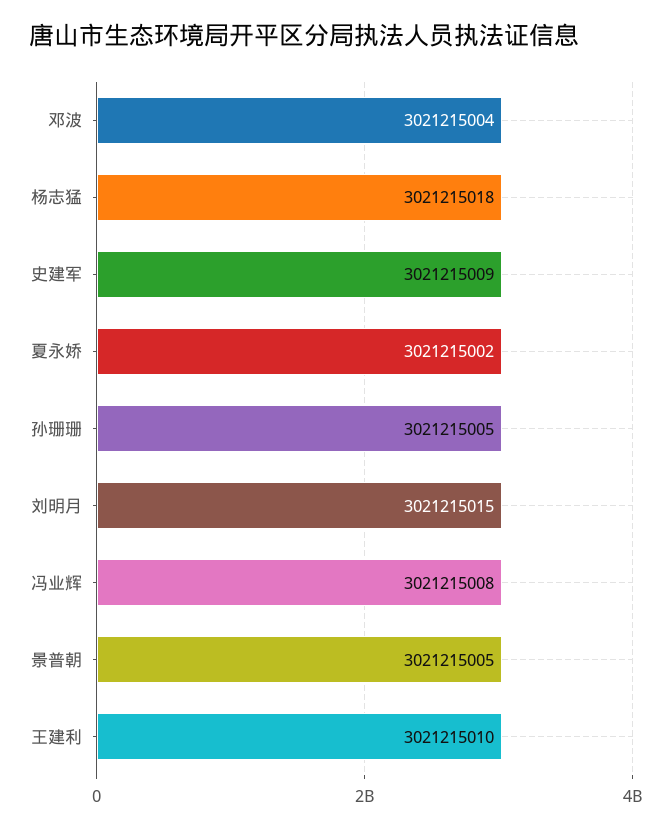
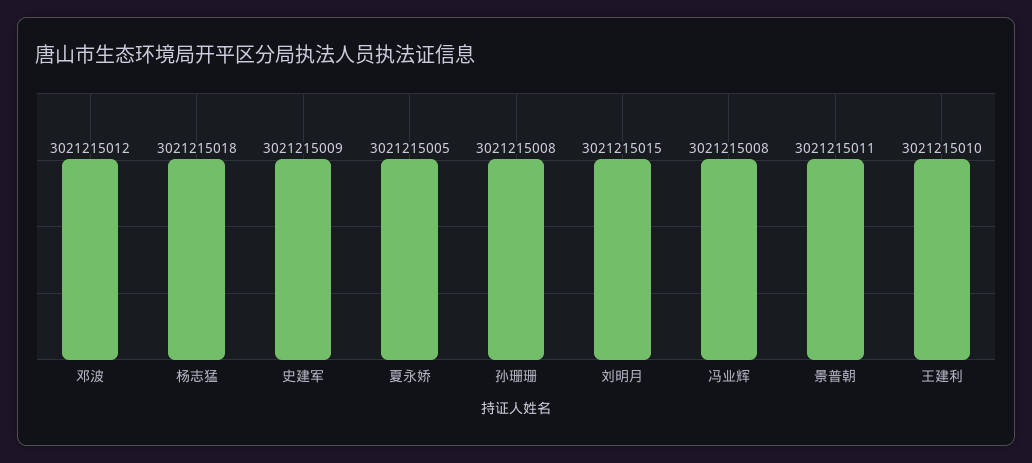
邓波: 3021215004 -> 3021215012
夏永娇: 3021215002 -> 3021215005
孙珊珊: 3021215005 -> 3021215008
景普朝: 3021215005 -> 3021215011

